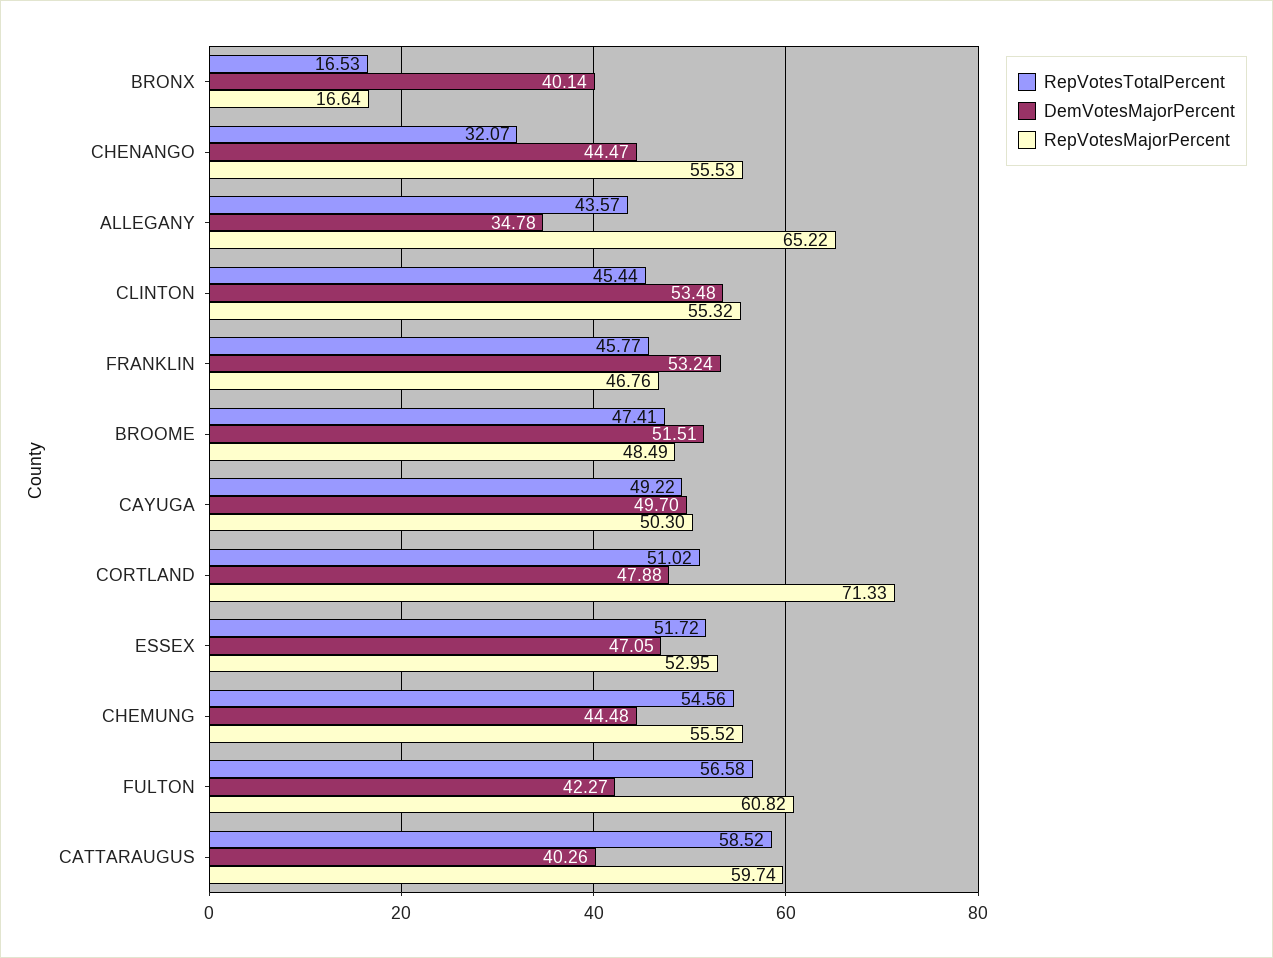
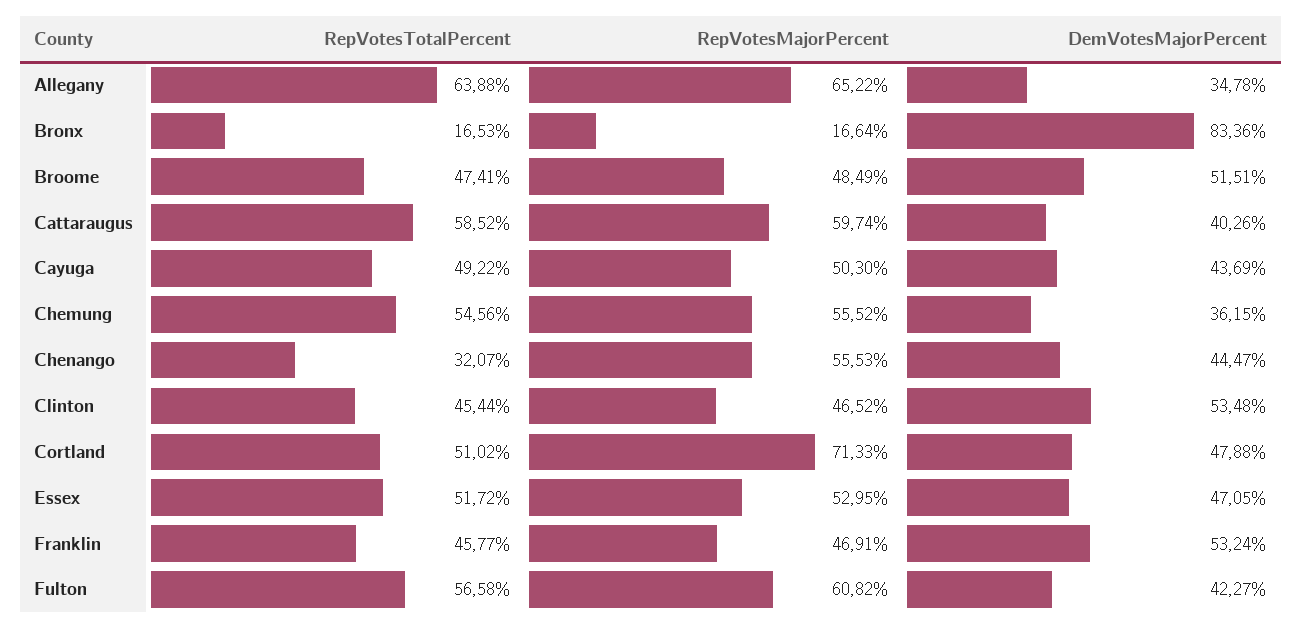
DemVotesMajorPercent, BRONX: 40.14 -> 83.36
RepVotesTotalPercent, ALLEGANY: 43.57 -> 63.88
RepVotesMajorPercent, CLINTON: 55.32 -> 46.52
RepVotesMajorPercent, FRANKLIN: 46.76 -> 46.91
DemVotesMajorPercent, CAYUGA: 49.7 -> 43.69
DemVotesMajorPercent, CHEMUNG: 44.48 -> 36.15

